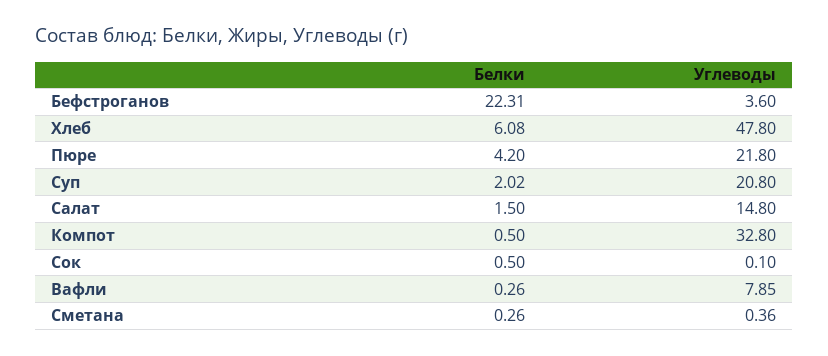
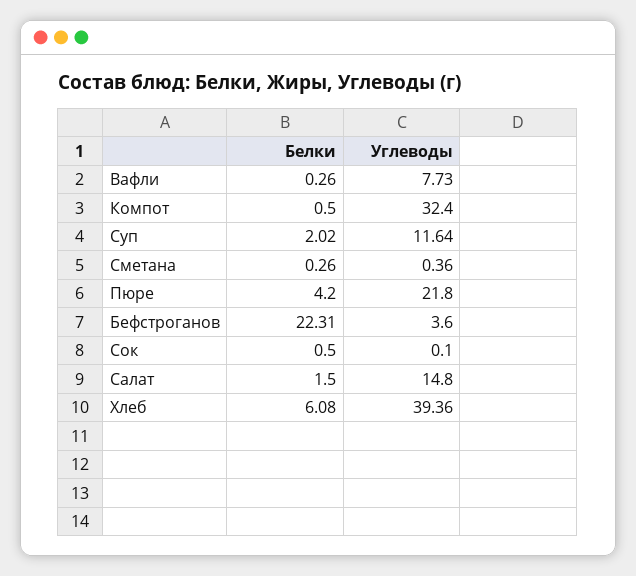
Углеводы, Хлеб: 47.8 -> 39.36
Углеводы, Суп: 20.8 -> 11.64
Углеводы, Компот: 32.8 -> 32.4
Углеводы, Вафли: 7.85 -> 7.73

